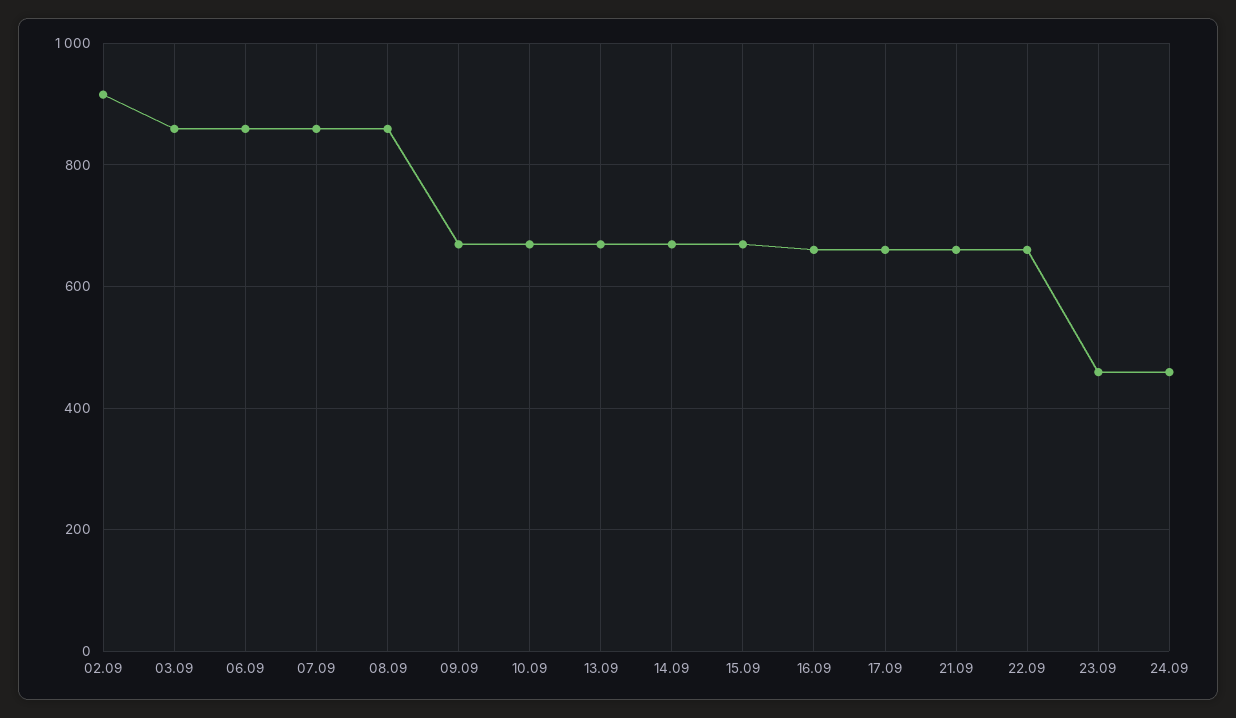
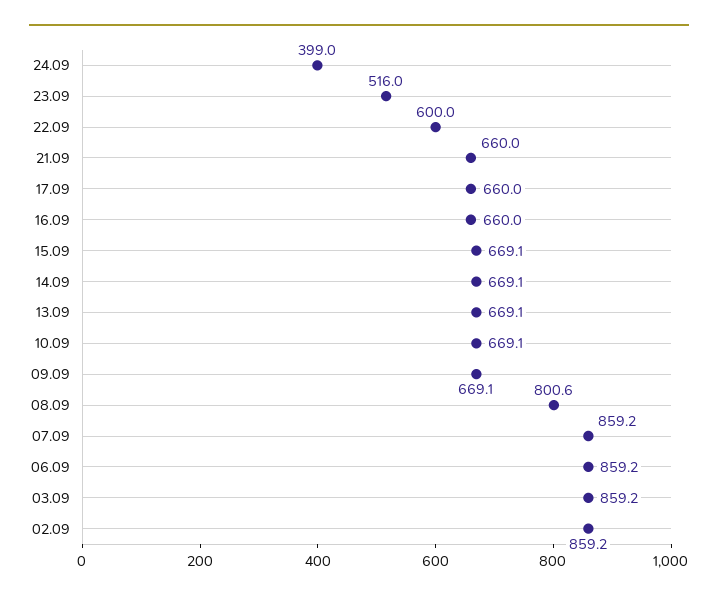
02.09: 920 -> 859.2
08.09: 860 -> 800.6
22.09: 660 -> 600
23.09: 460 -> 516
24.09: 460 -> 399

